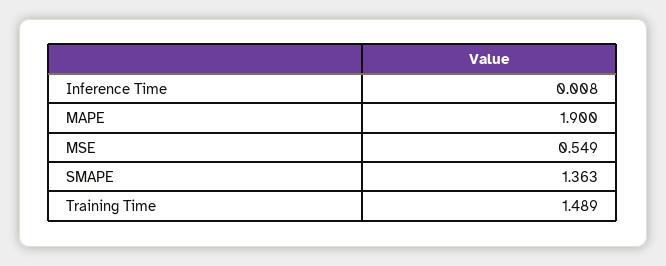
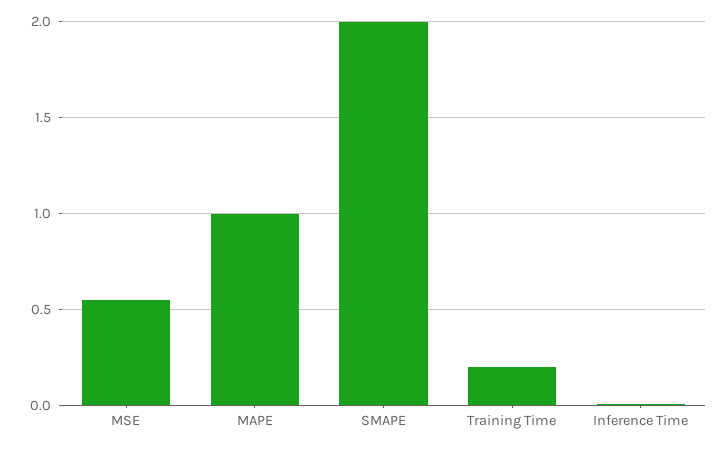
MAPE: 1.9 -> 1
SMAPE: 1.363 -> 2
Training Time: 1.489 -> 0.2

